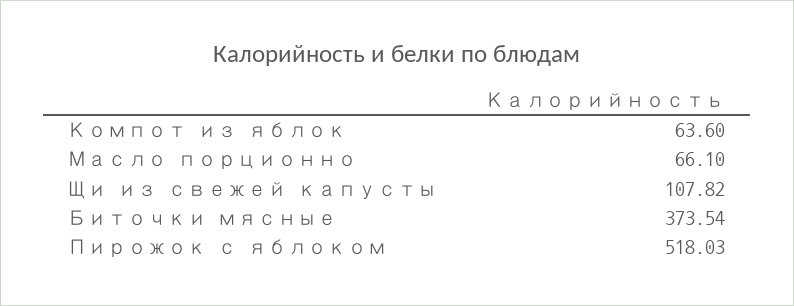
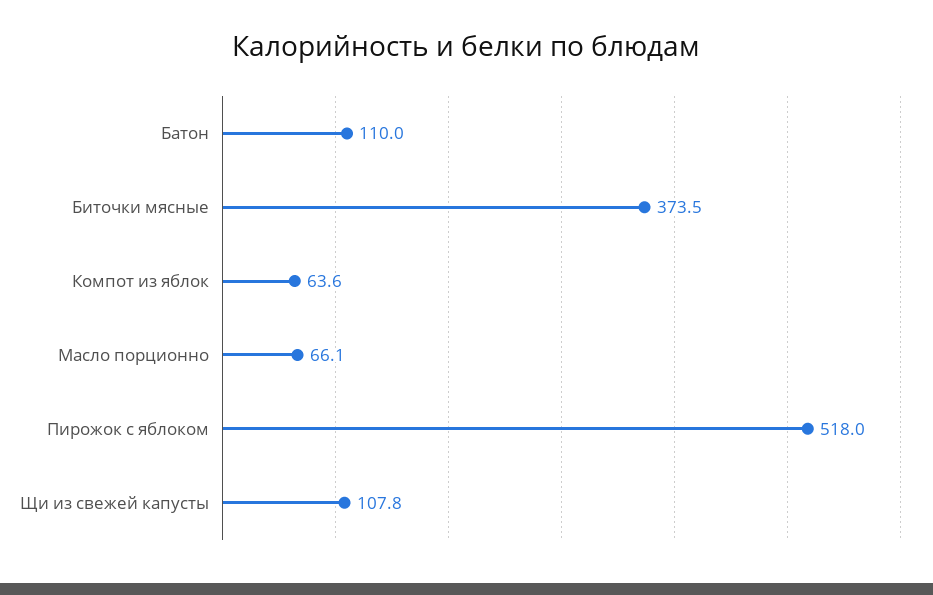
Батон: none -> 110

